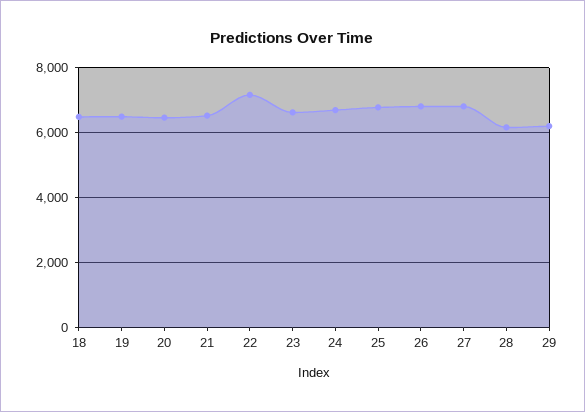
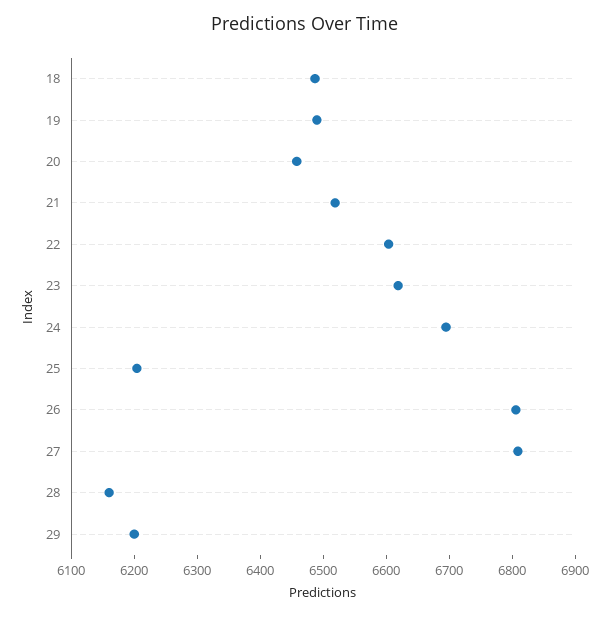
22: 7200 -> 6600
25: 6800 -> 6200

